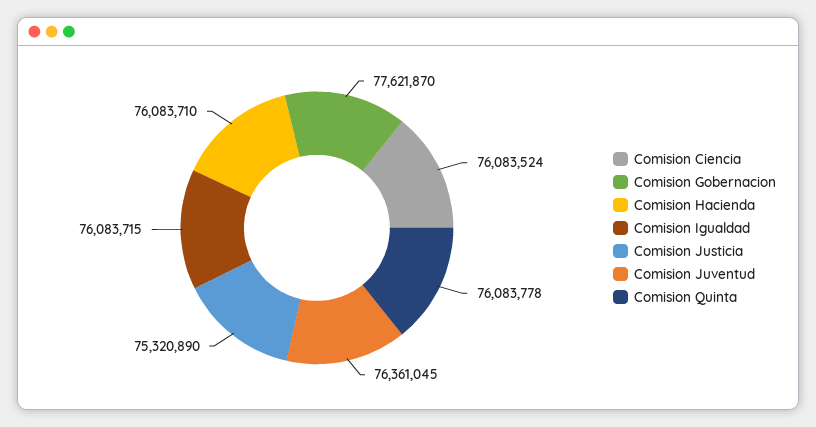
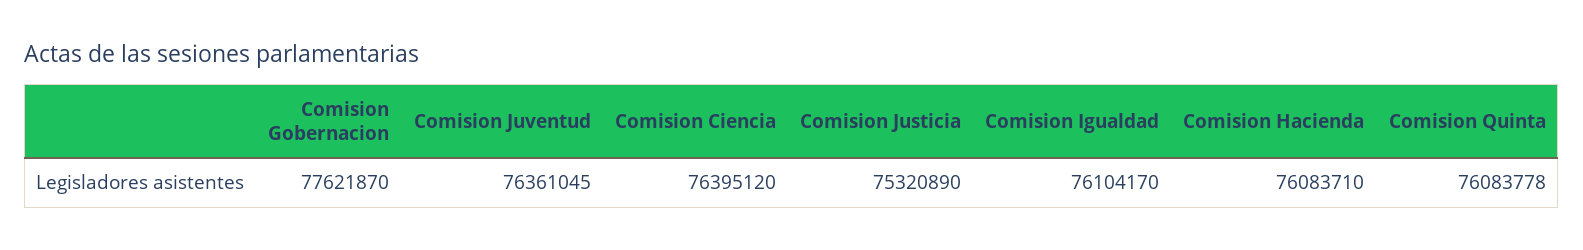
Comision Ciencia: 76083524 -> 76395120
Comision Igualdad: 76083715 -> 76104170

